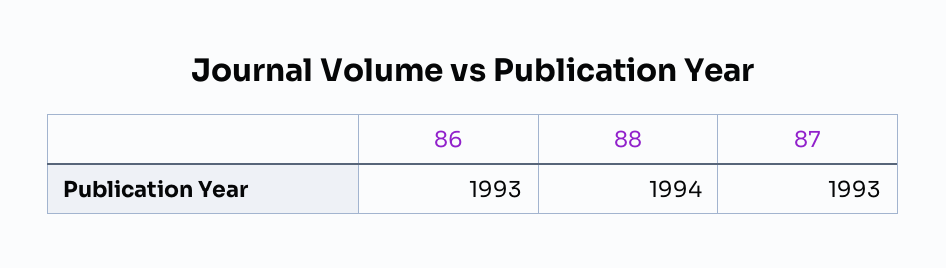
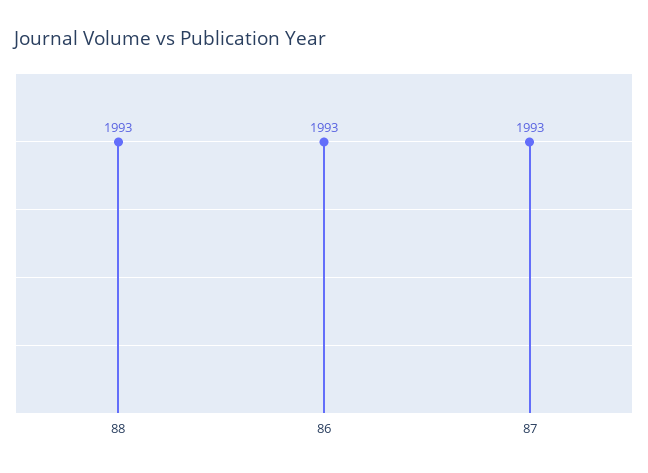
88: 1994 -> 1993

